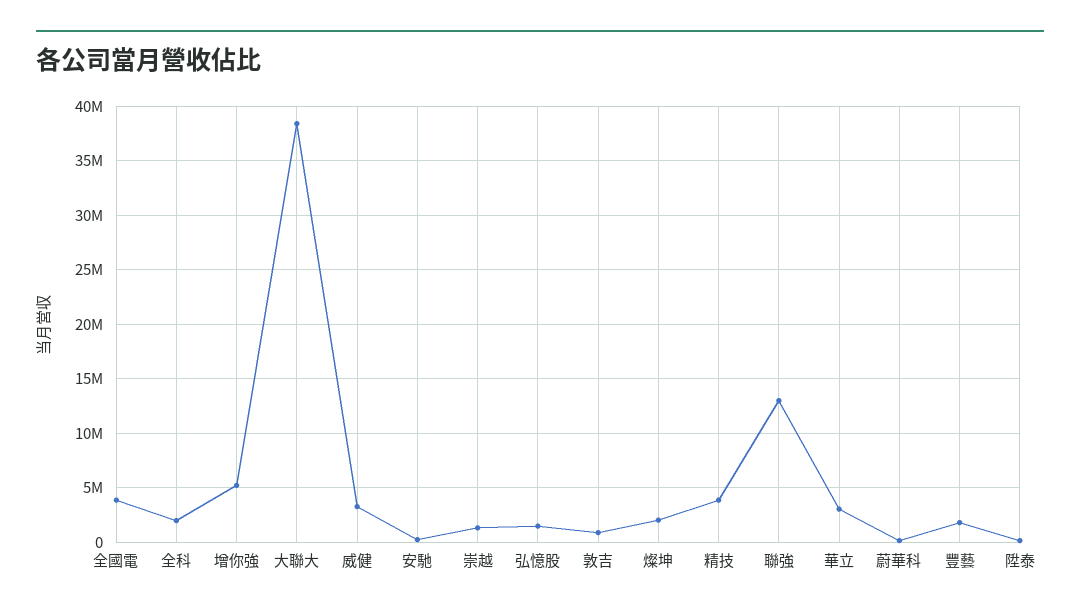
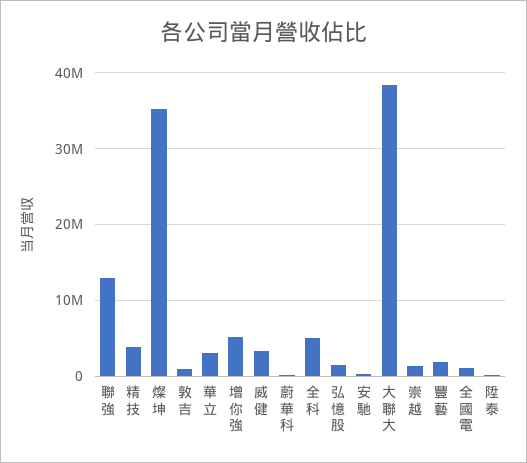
全國電: 4000000 -> 1000000
全科: 2000000 -> 5000000
燦坤: 2000000 -> 35000000

